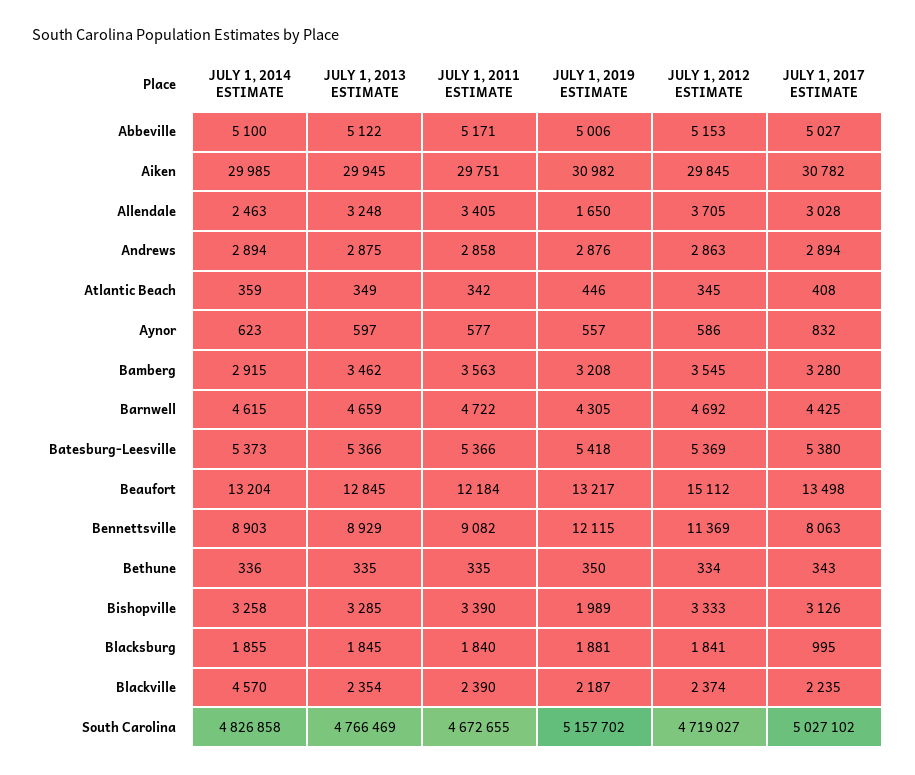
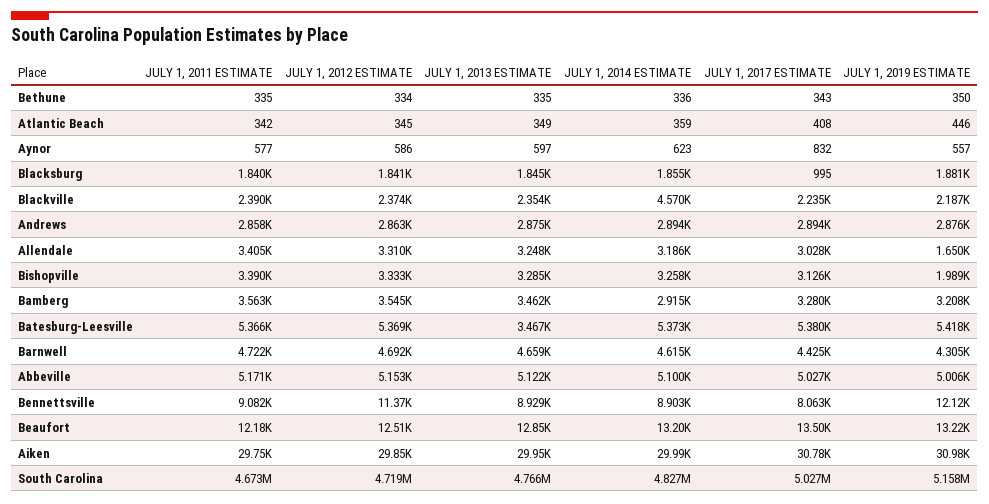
JULY 1, 2014 ESTIMATE, Allendale: 2463 -> 3186
JULY 1, 2012 ESTIMATE, Allendale: 3705 -> 3310
JULY 1, 2013 ESTIMATE, Batesburg-Leesville: 5366 -> 3467
JULY 1, 2012 ESTIMATE, Beaufort: 15112 -> 12510

